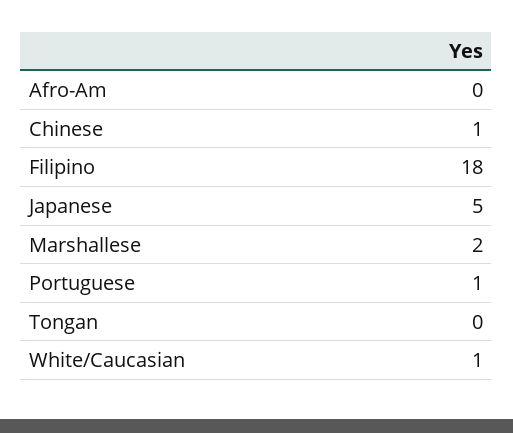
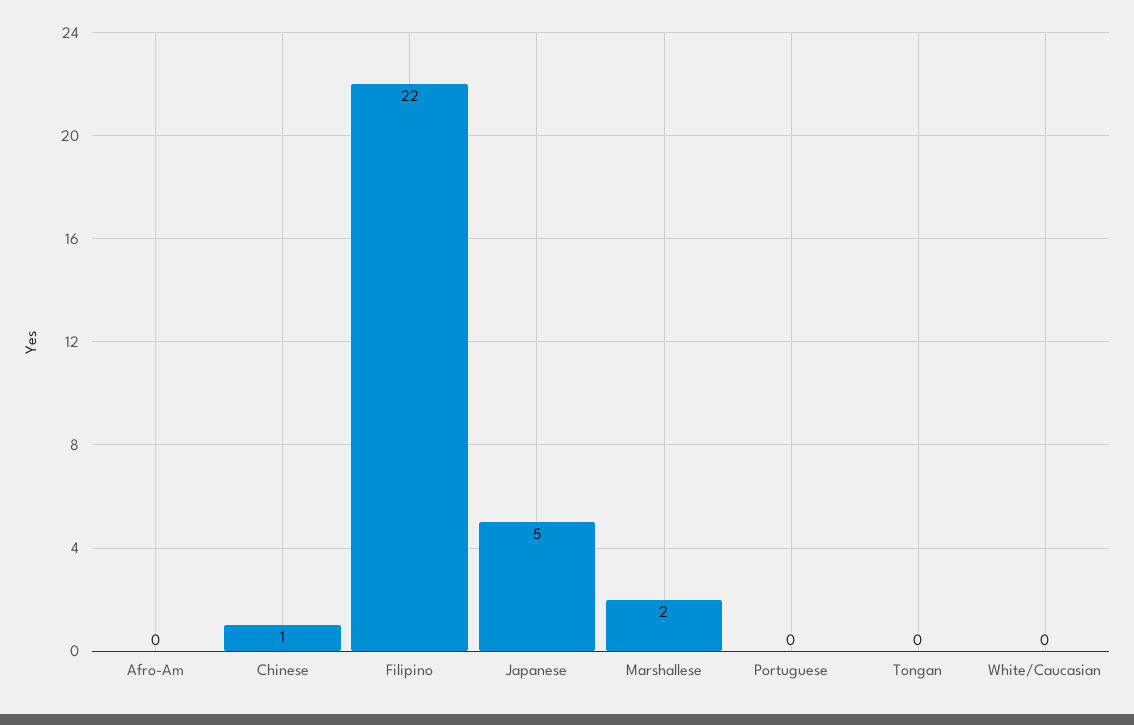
Filipino: 18 -> 22
Portuguese: 1 -> 0
White/Caucasian: 1 -> 0

